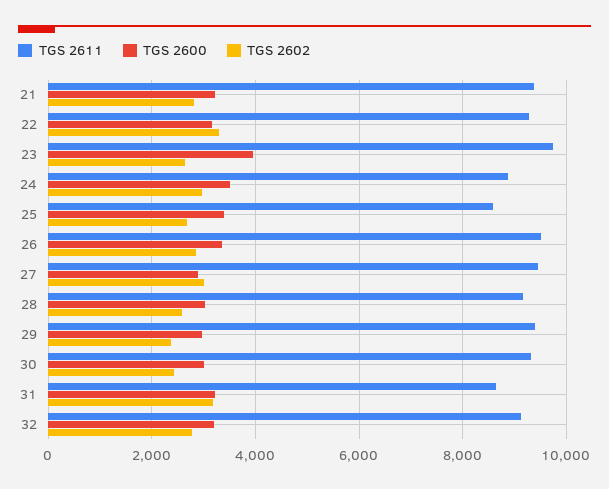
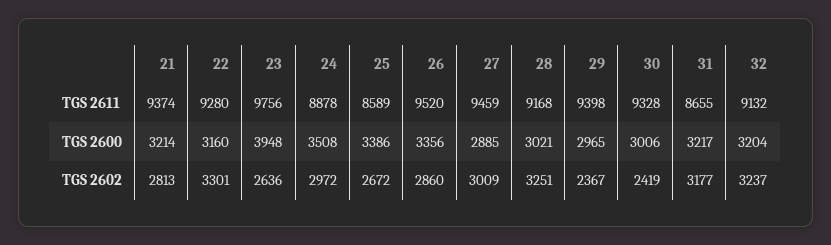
TGS 2602, 28: 2600 -> 3251
TGS 2602, 32: 2800 -> 3237

